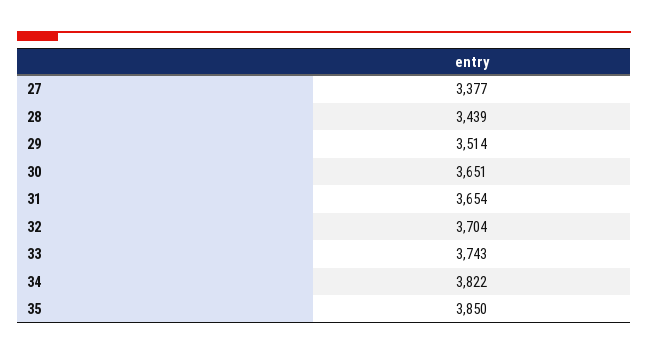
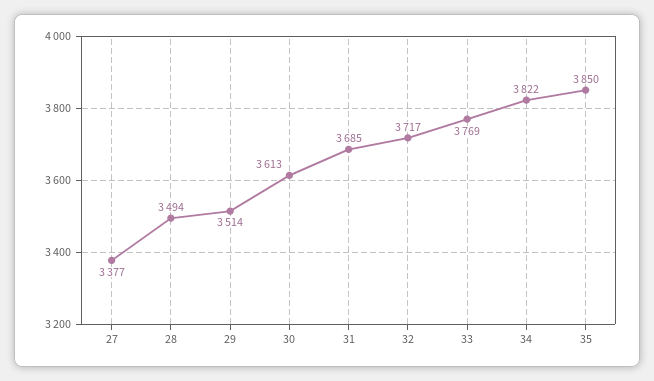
28: 3439 -> 3494
30: 3651 -> 3613
31: 3654 -> 3685
32: 3704 -> 3717
33: 3743 -> 3769

